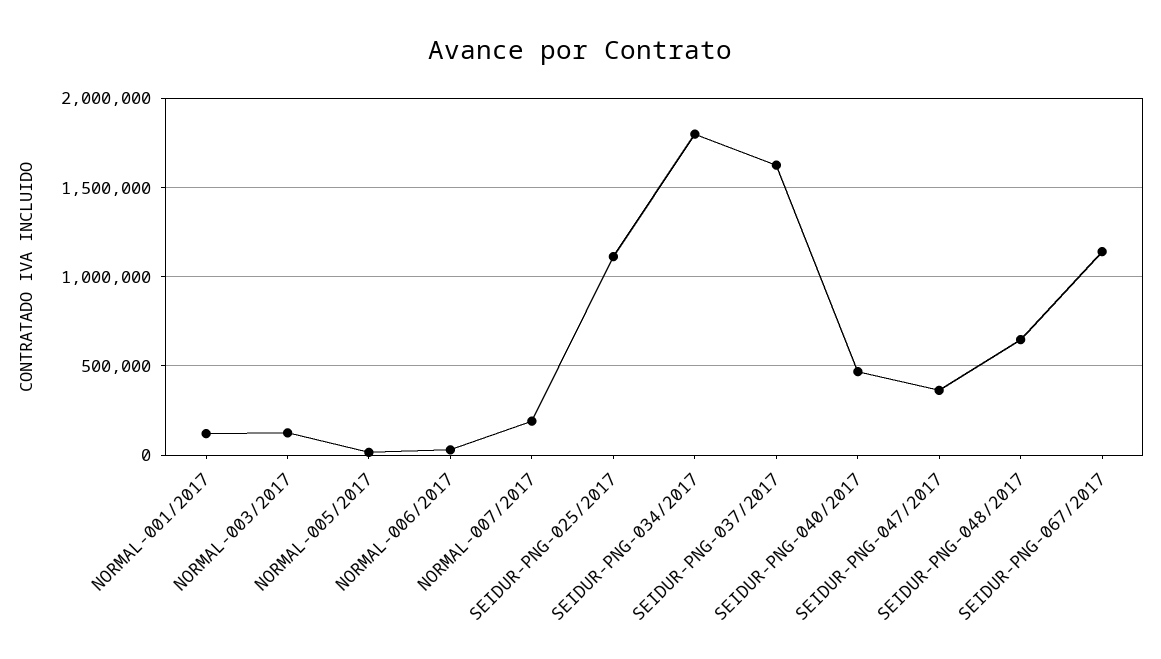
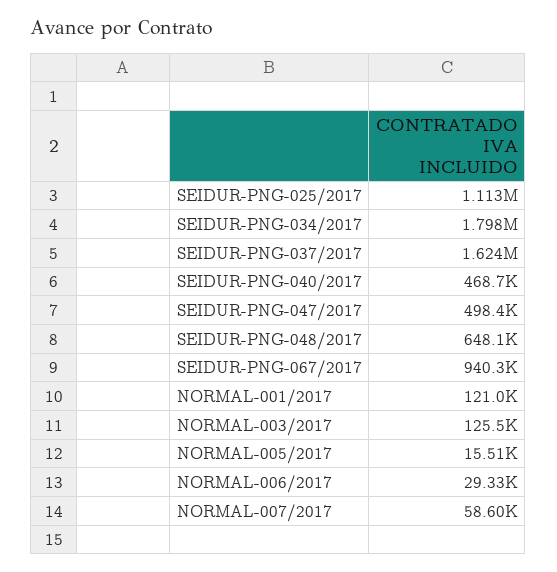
NORMAL-007/2017: 200000 -> 58600
SEIDUR-PNG-047/2017: 350000 -> 498400
SEIDUR-PNG-067/2017: 1150000 -> 940300

